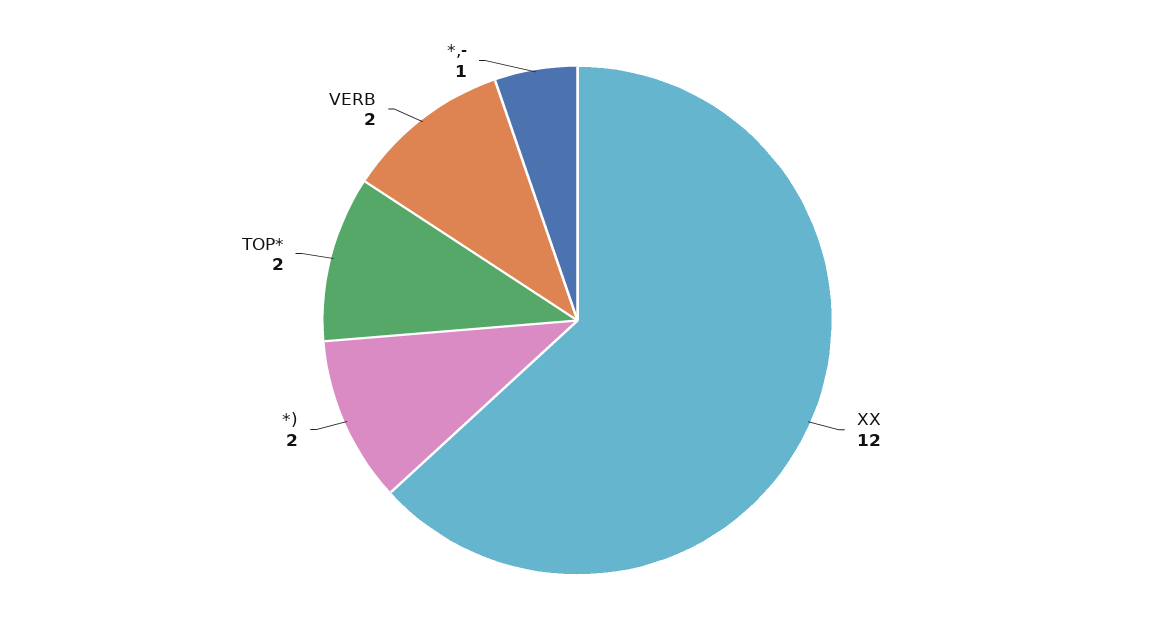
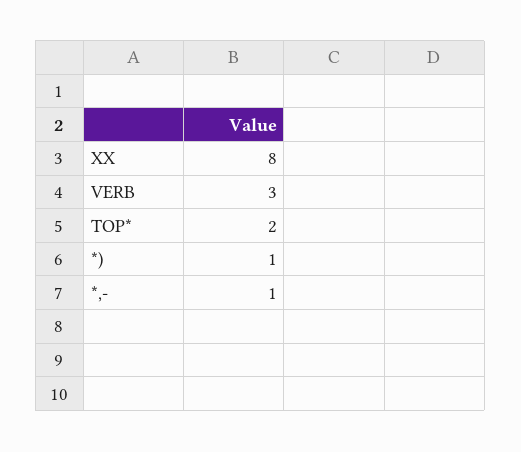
XX: 12 -> 8
*): 2 -> 1
VERB: 2 -> 3

